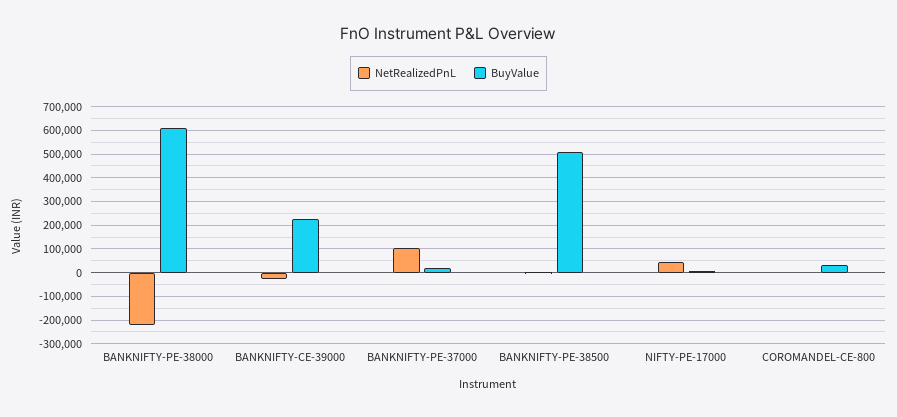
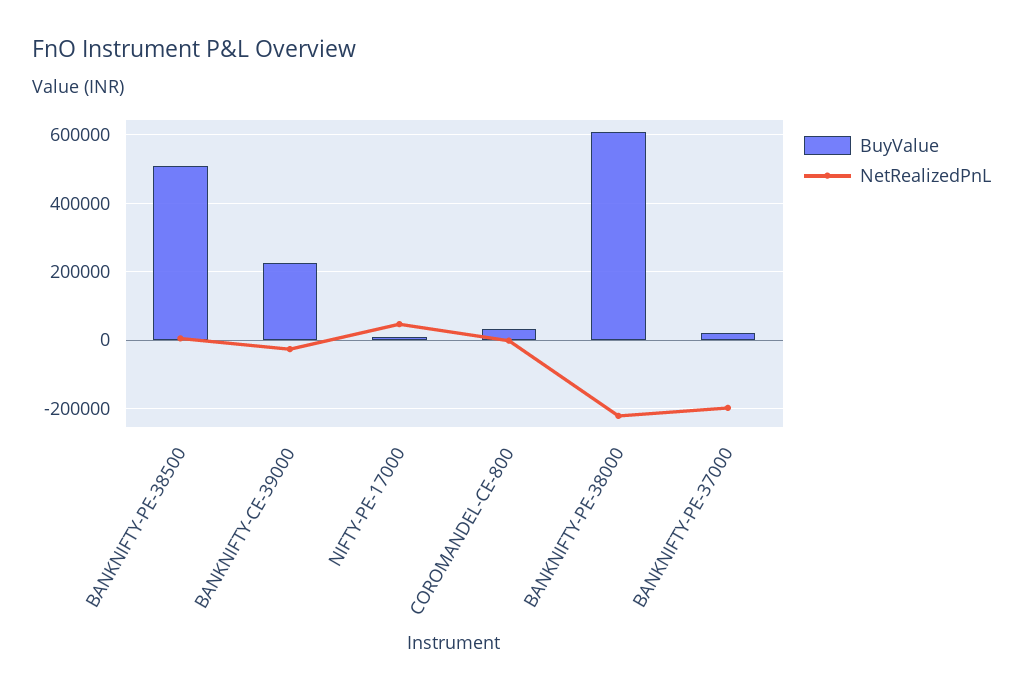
NetRealizedPnL, BANKNIFTY-PE-37000: 100000 -> -200000

